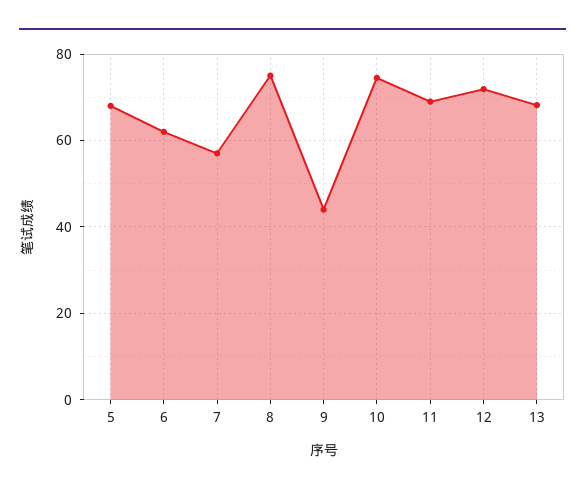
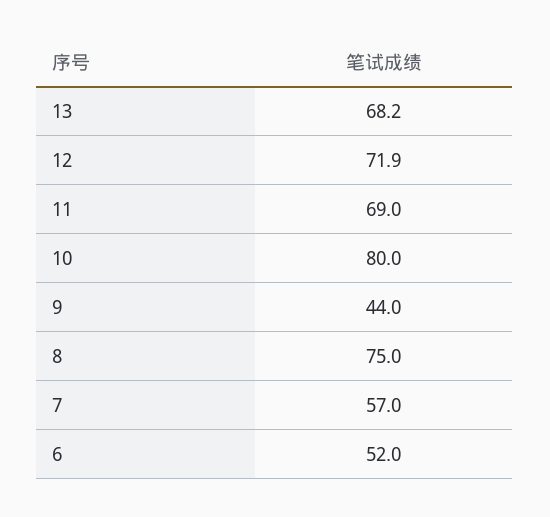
5: 68 -> none
6: 62 -> 52
10: 74 -> 80

